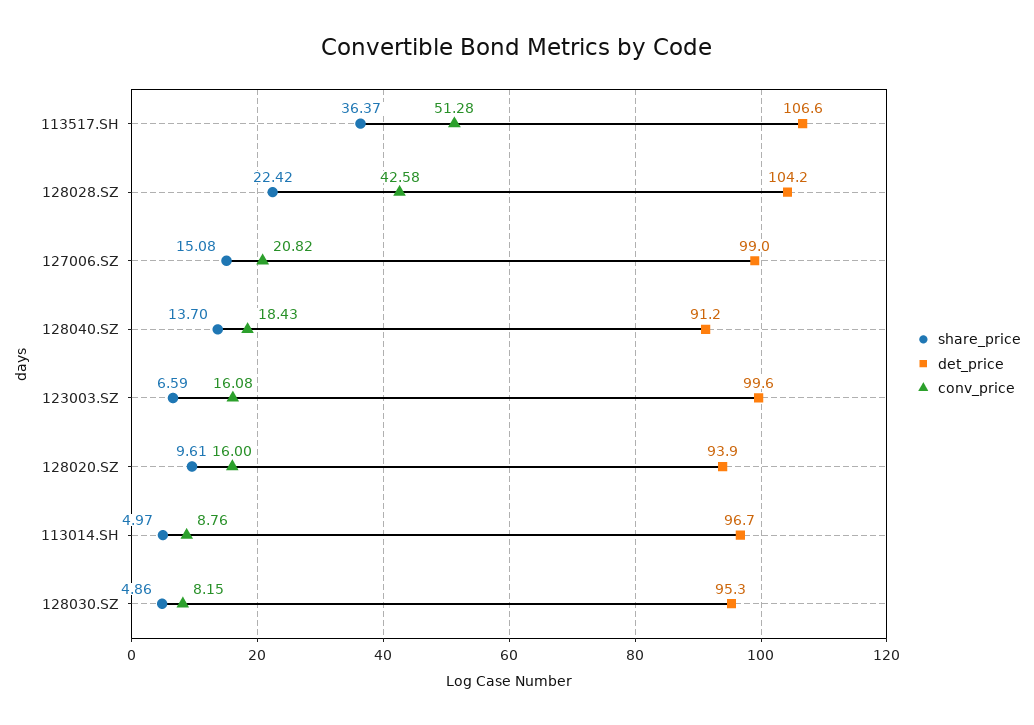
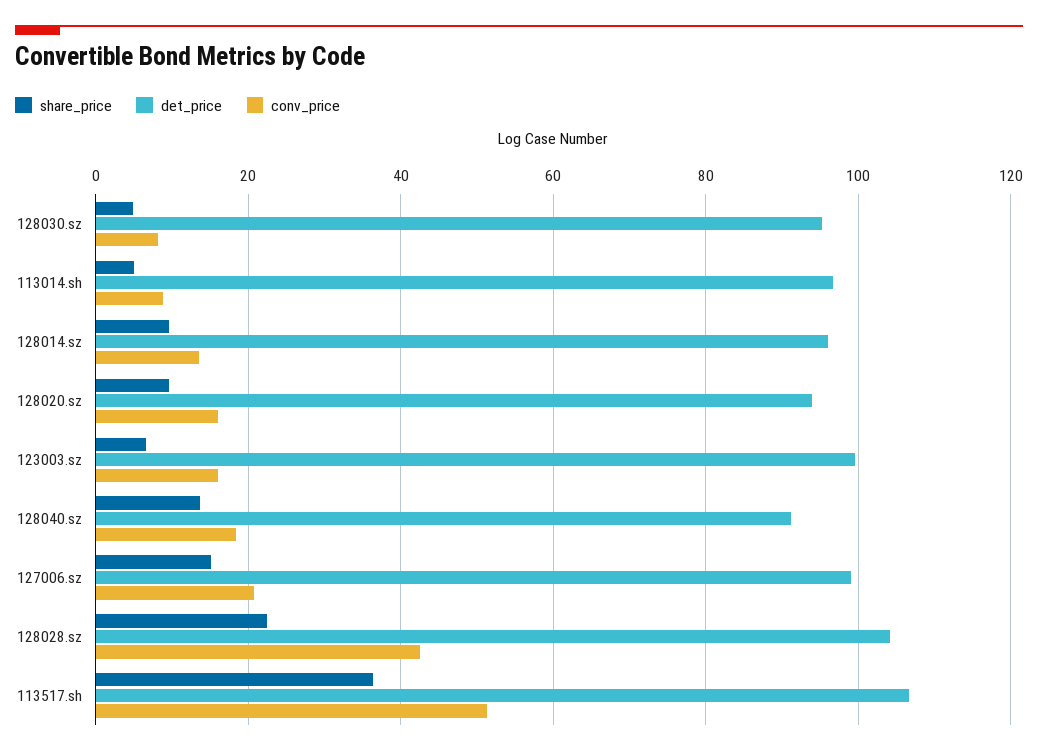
share_price, 128014.sz: none -> 10
det_price, 128014.sz: none -> 96
conv_price, 128014.sz: none -> 14

